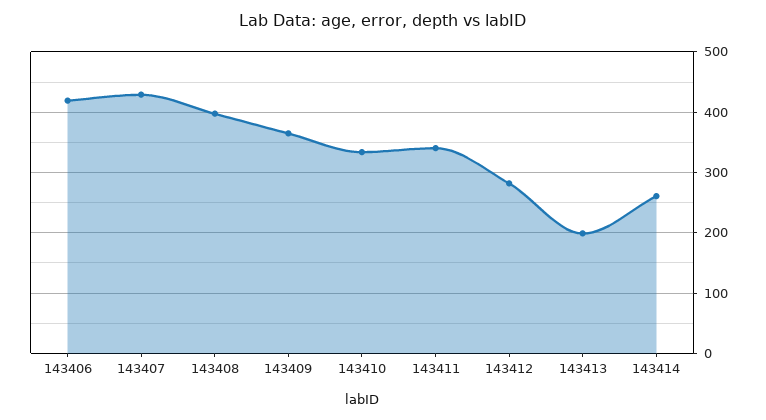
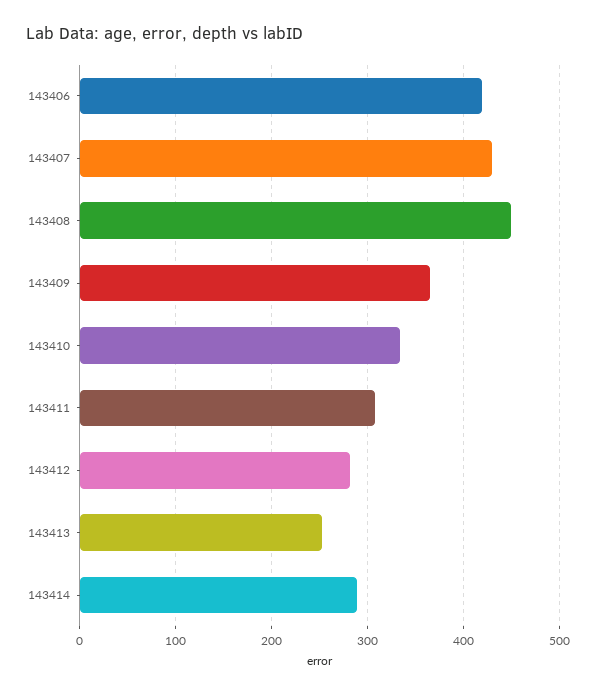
143408: 400 -> 450
143411: 340 -> 310
143413: 200 -> 250
143414: 260 -> 290

